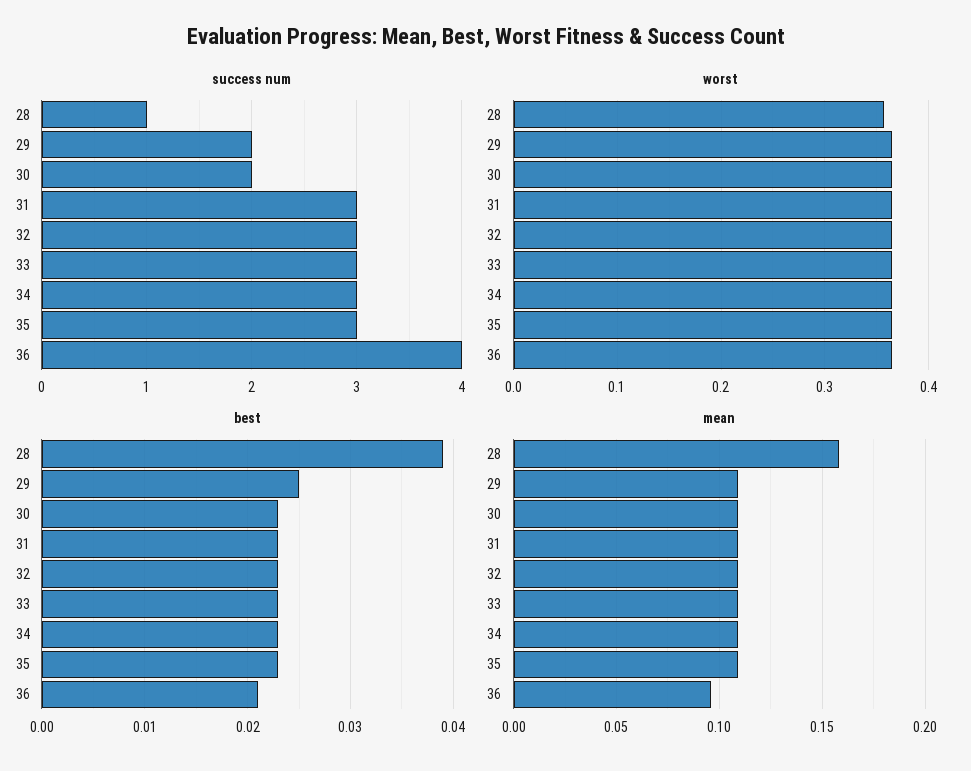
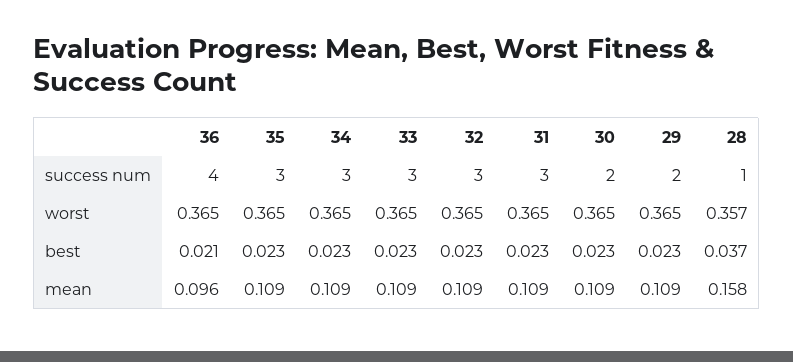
best, 28: 0.039 -> 0.037
best, 29: 0.025 -> 0.023

